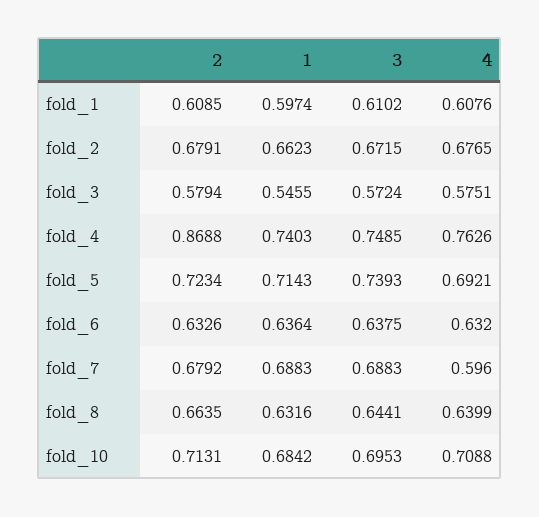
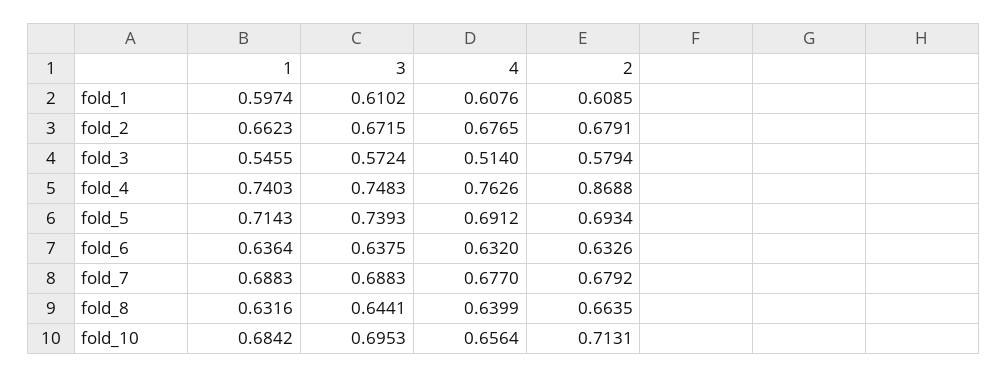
4, fold_3: 0.5751 -> 0.514
3, fold_4: 0.7485 -> 0.7483
2, fold_5: 0.7234 -> 0.6934
4, fold_5: 0.6921 -> 0.6912
4, fold_7: 0.596 -> 0.677
4, fold_10: 0.7088 -> 0.6564

